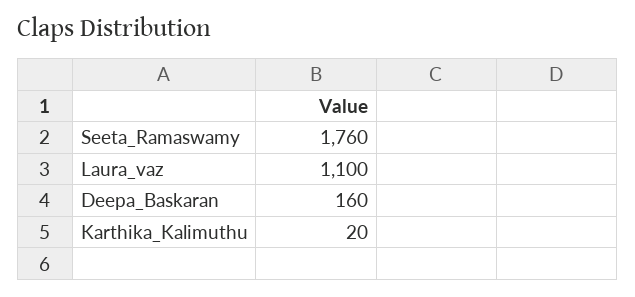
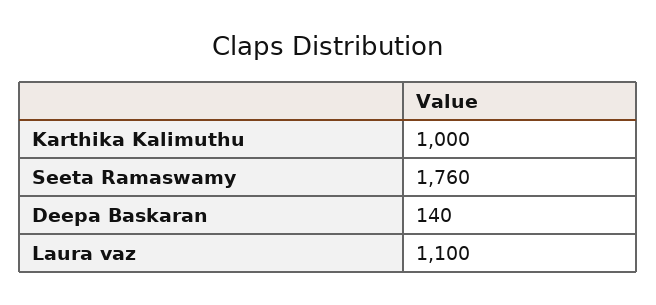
Deepa_Baskaran: 160 -> 140
Karthika_Kalimuthu: 20 -> 1000

